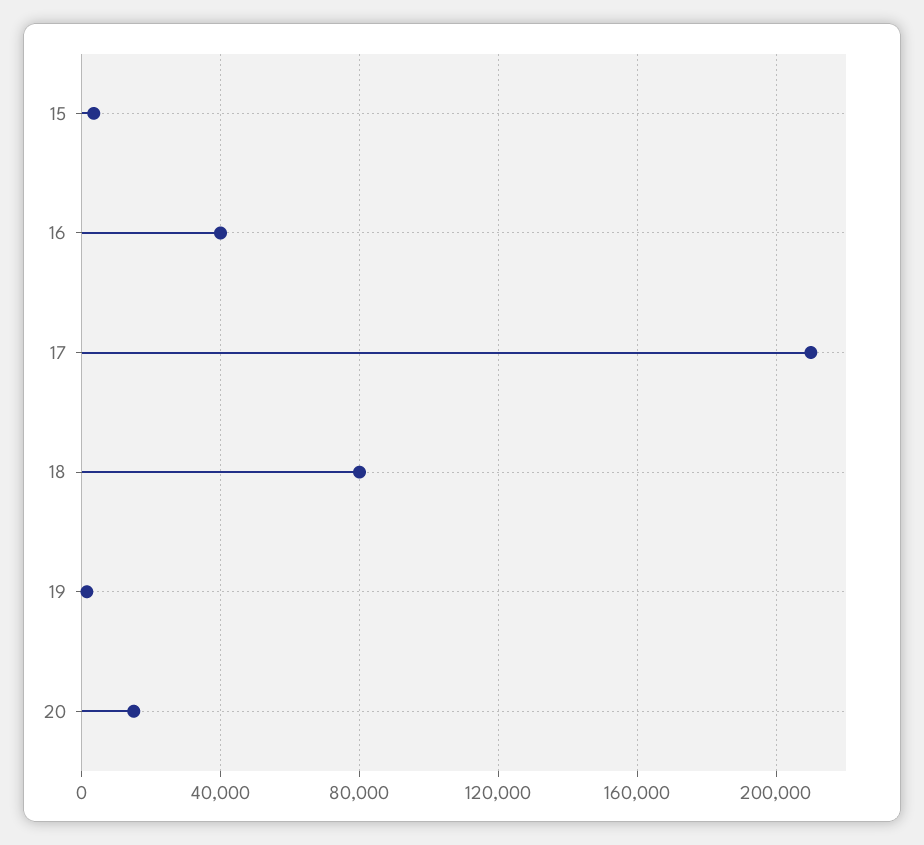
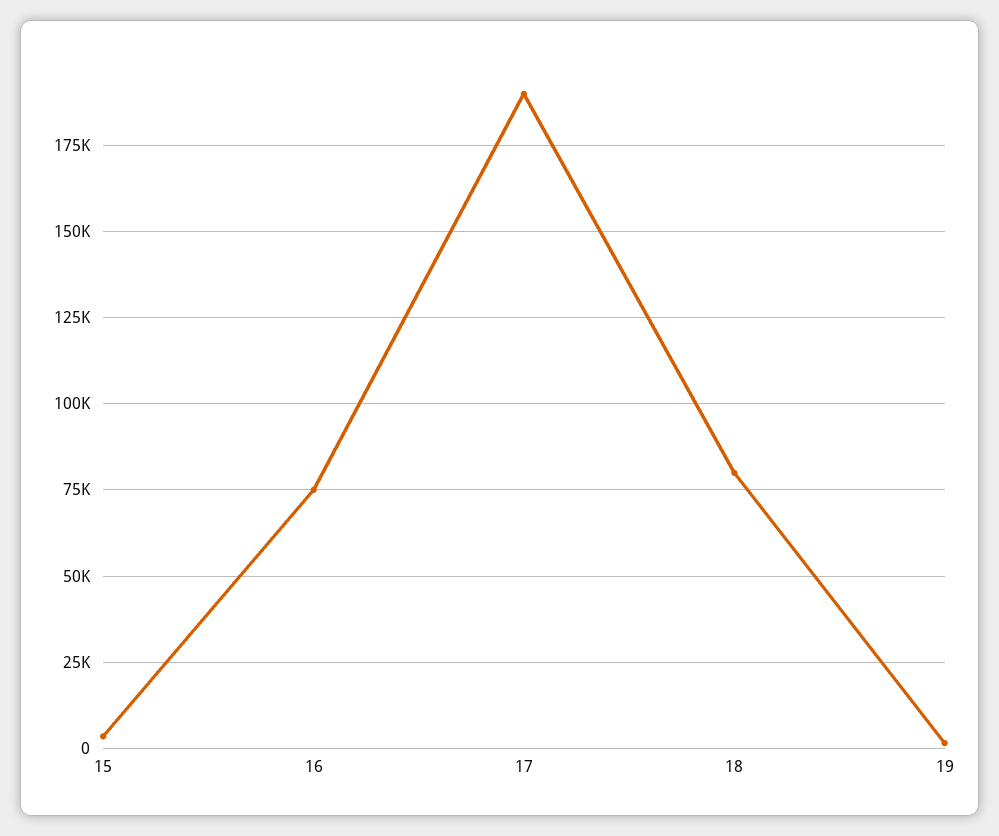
16: 40000 -> 75000
17: 210000 -> 190000
20: 15000 -> none

